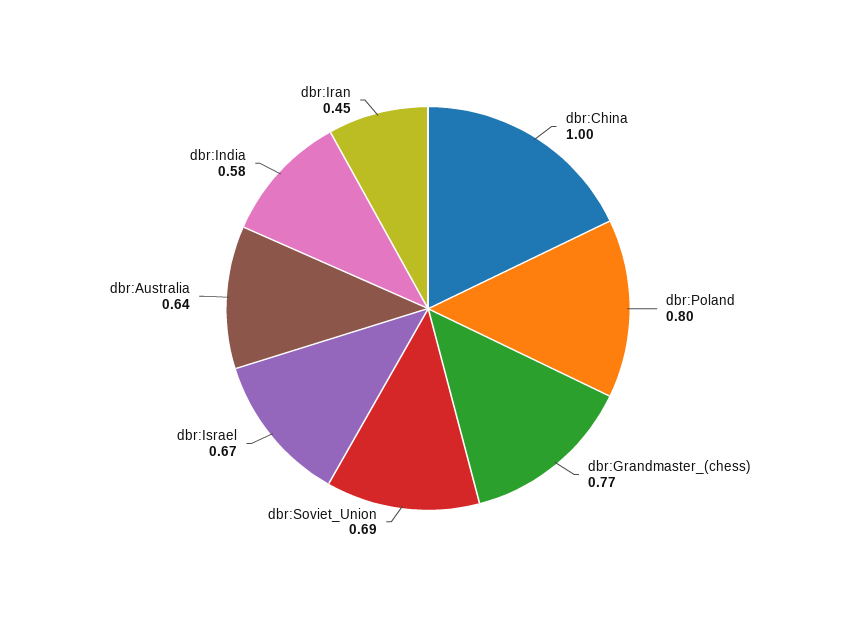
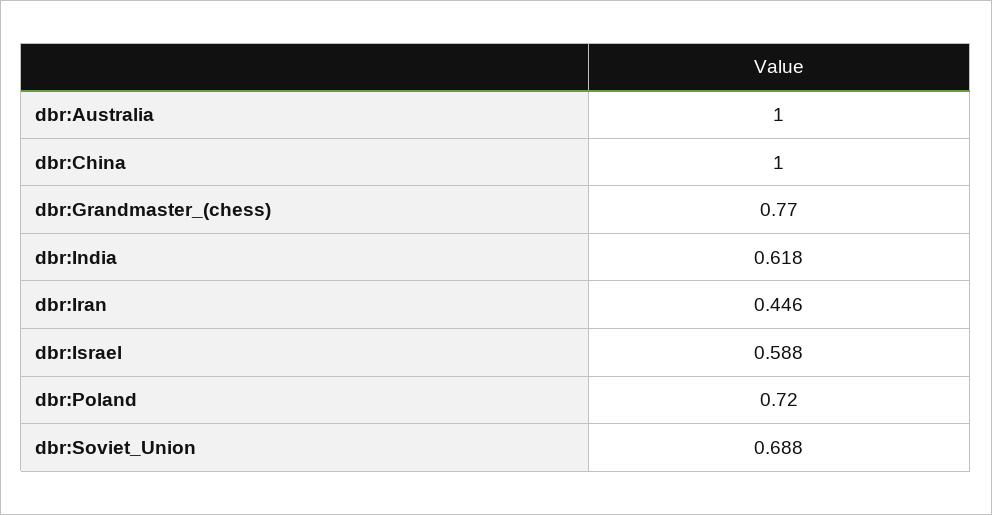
dbr:Poland: 0.8 -> 0.72
dbr:Israel: 0.67 -> 0.588
dbr:Australia: 0.64 -> 1
dbr:India: 0.58 -> 0.618

